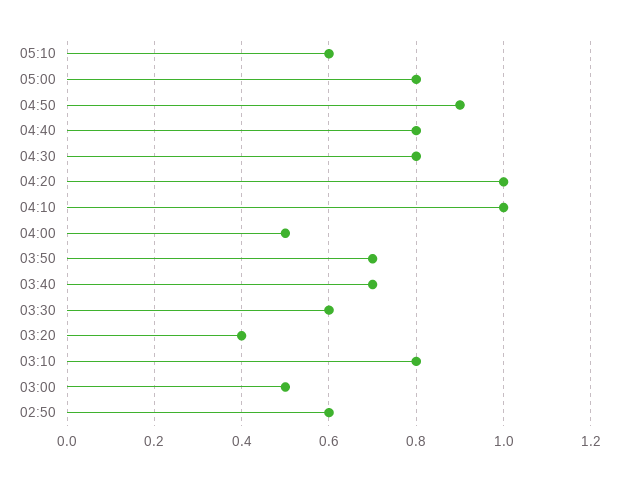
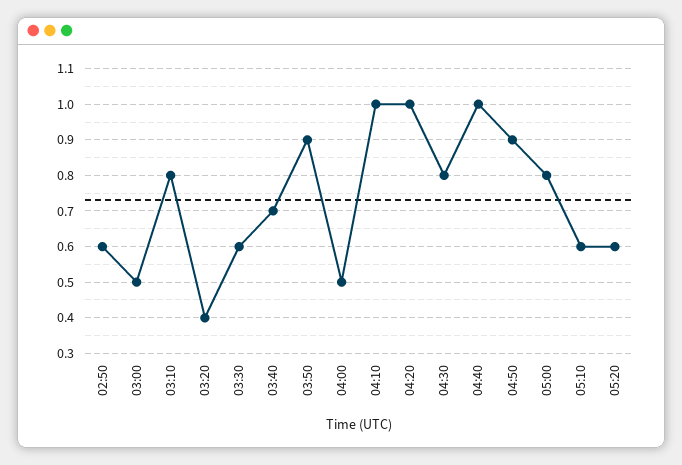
04:40: 0.8 -> 1
03:50: 0.7 -> 0.9
05:20: none -> 0.6

